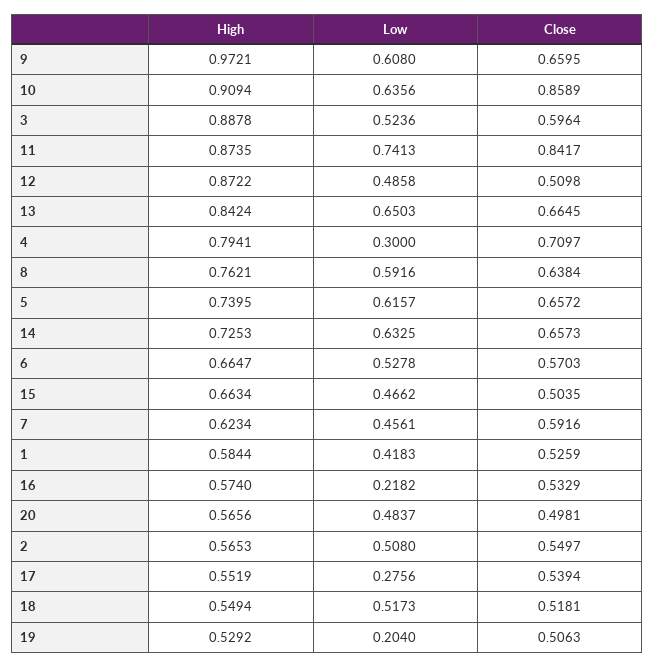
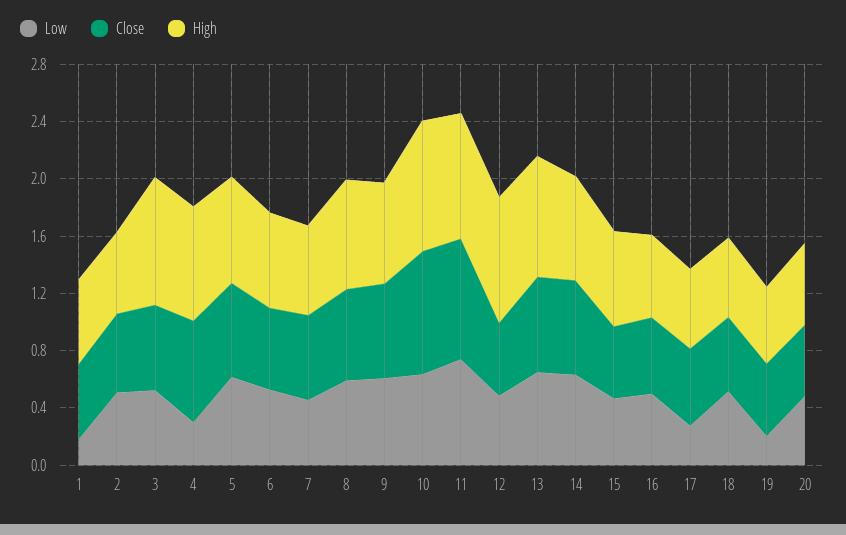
High, 9: 0.9721 -> 0.7
Low, 1: 0.4183 -> 0.2
Low, 16: 0.2182 -> 0.5

